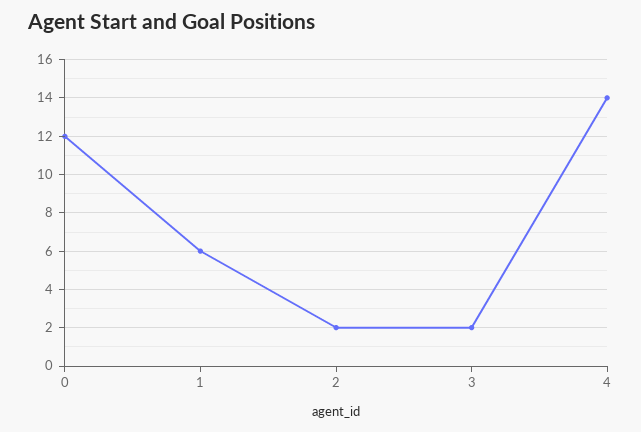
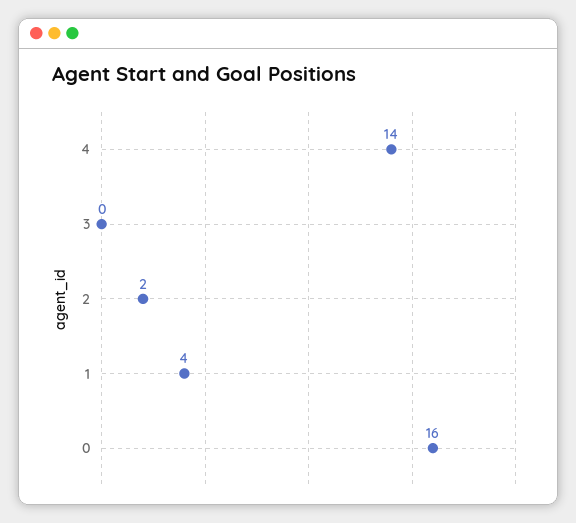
0: 12 -> 16
1: 6 -> 4
3: 2 -> 0

